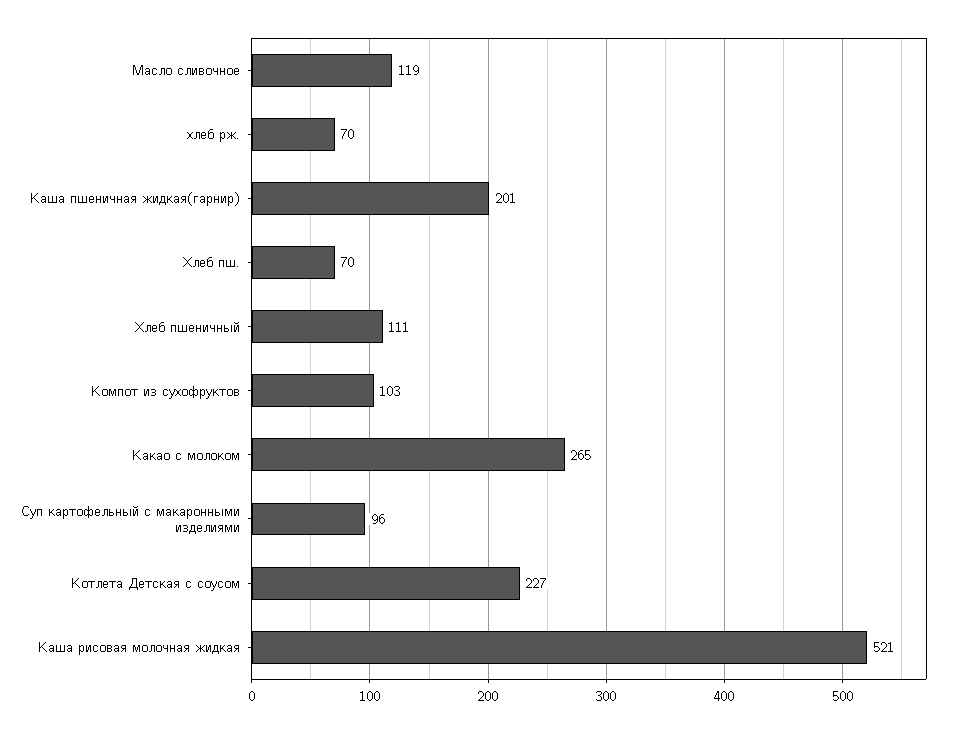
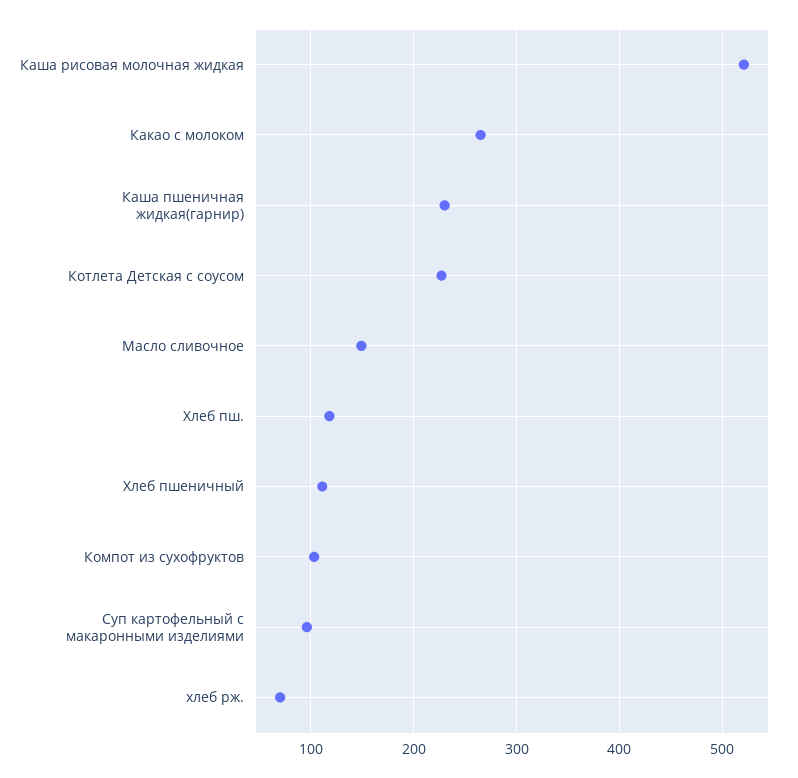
Масло сливочное: 119 -> 150
Каша пшеничная жидкая(гарнир): 201 -> 230
Хлеб пш.: 70 -> 120

